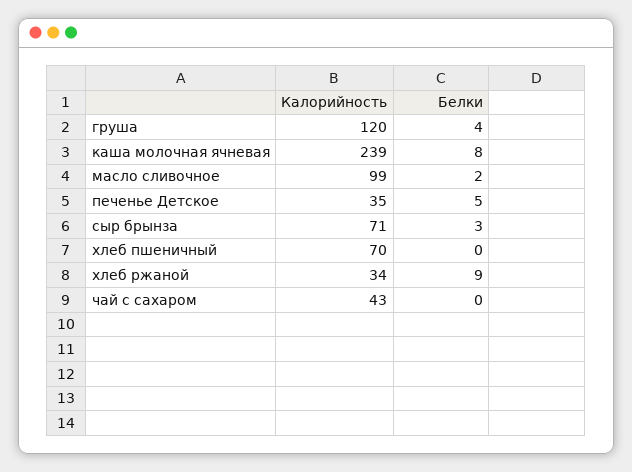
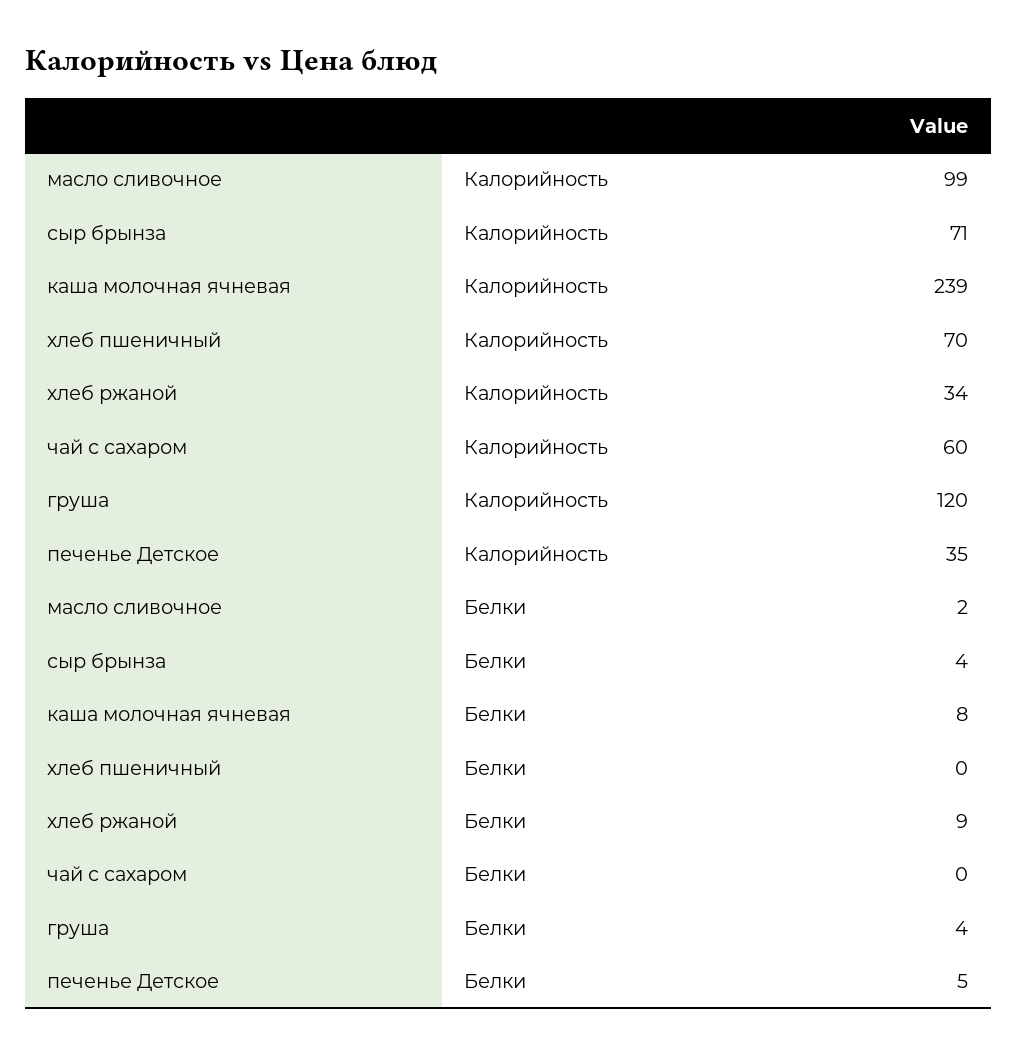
Белки, сыр брынза: 3 -> 4
Калорийность, чай с сахаром: 43 -> 60

